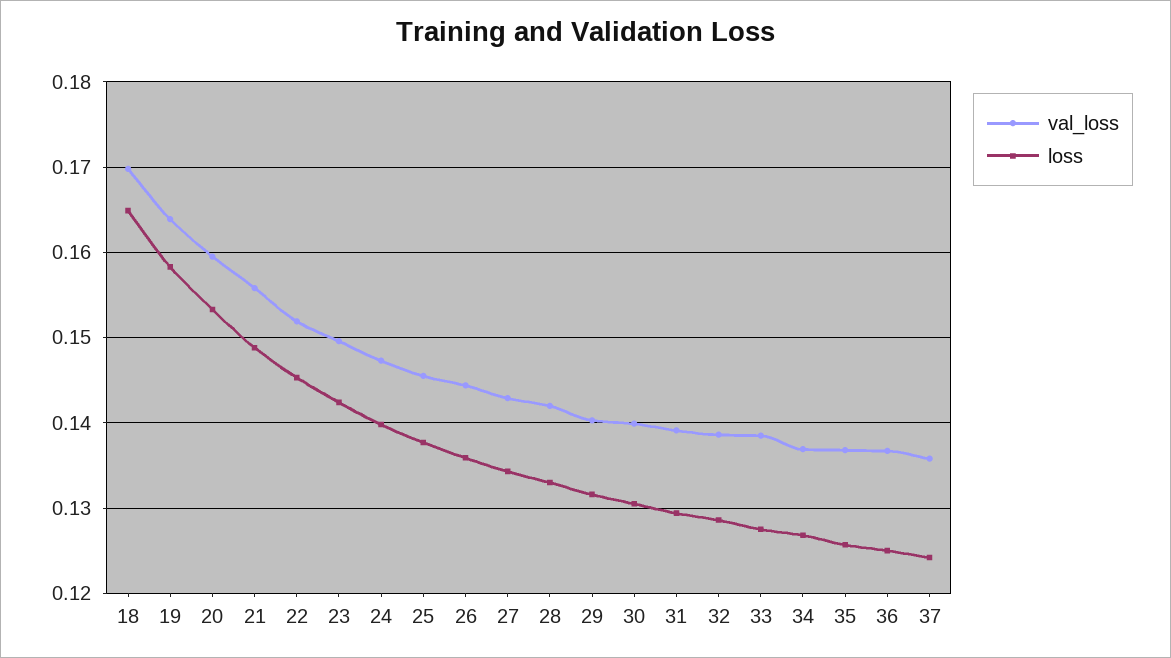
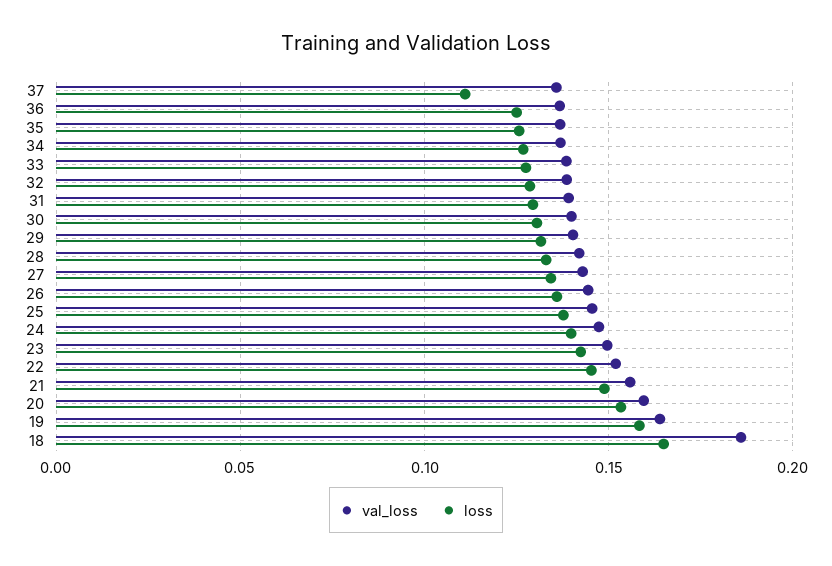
val_loss, 18: 0.17 -> 0.185
loss, 37: 0.124 -> 0.11

